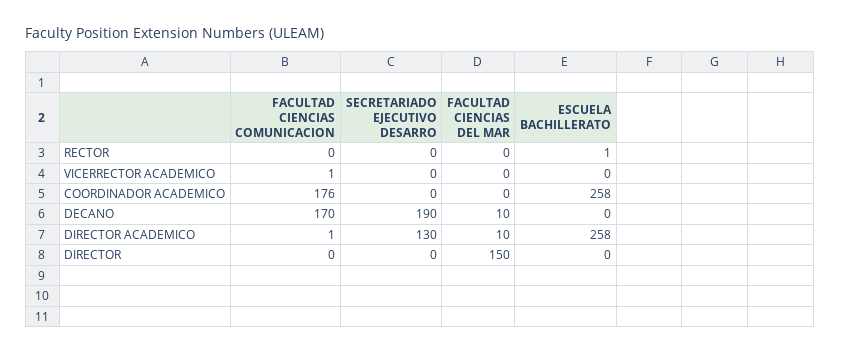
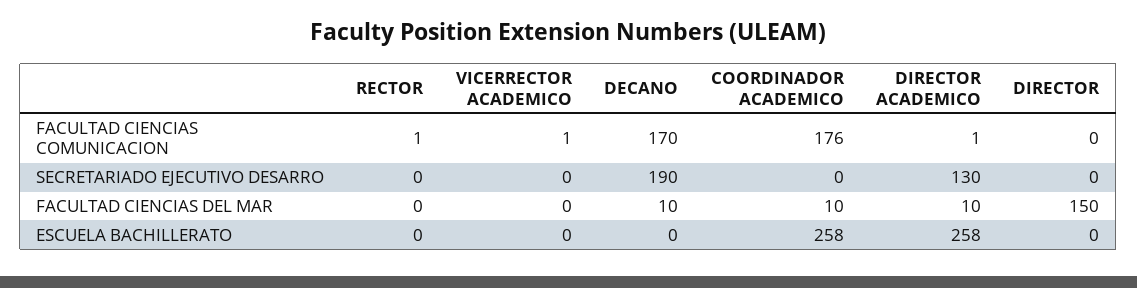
FACULTAD CIENCIAS COMUNICACION, RECTOR: 0 -> 1
ESCUELA BACHILLERATO, RECTOR: 1 -> 0
FACULTAD CIENCIAS DEL MAR, COORDINADOR ACADEMICO: 0 -> 10

